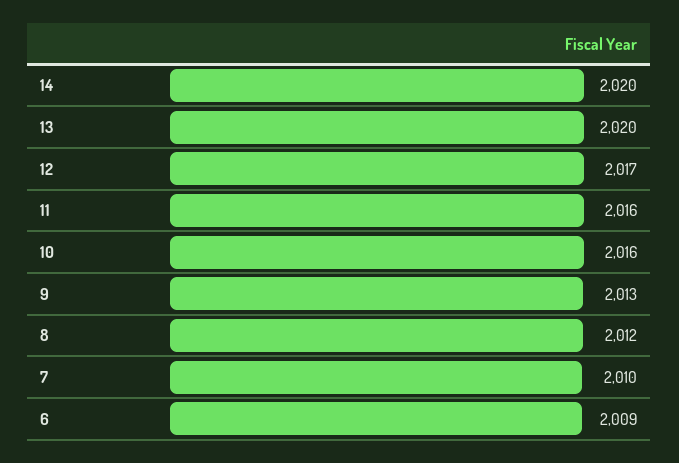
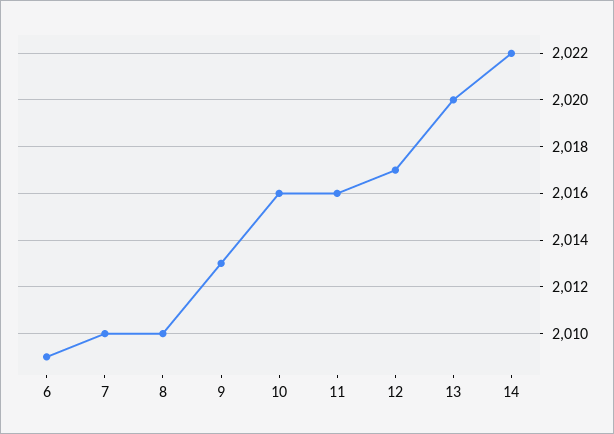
14: 2020 -> 2022
8: 2012 -> 2010

